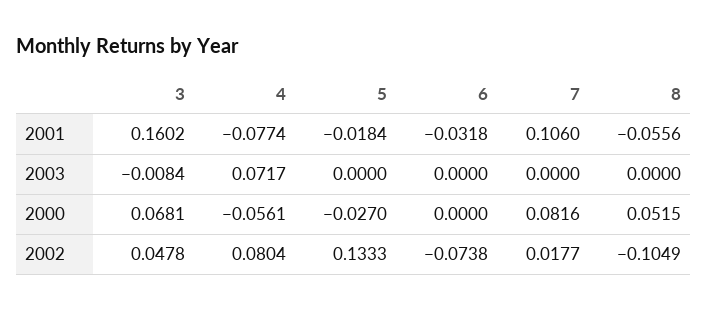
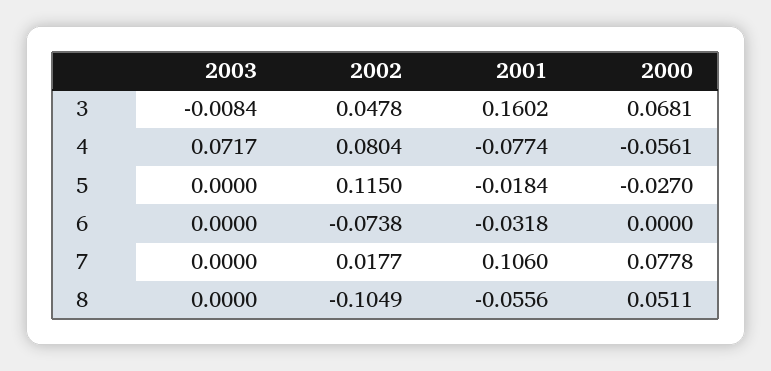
7, 2000: 0.0816 -> 0.0778
8, 2000: 0.0515 -> 0.0511
5, 2002: 0.1333 -> 0.115

